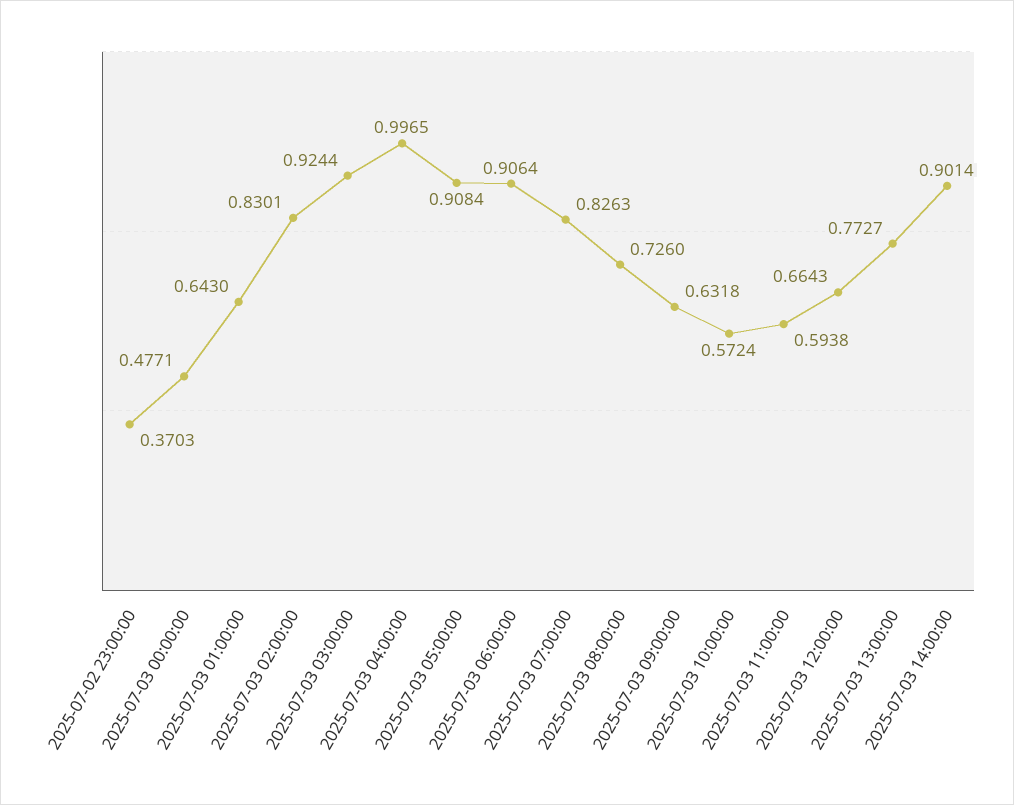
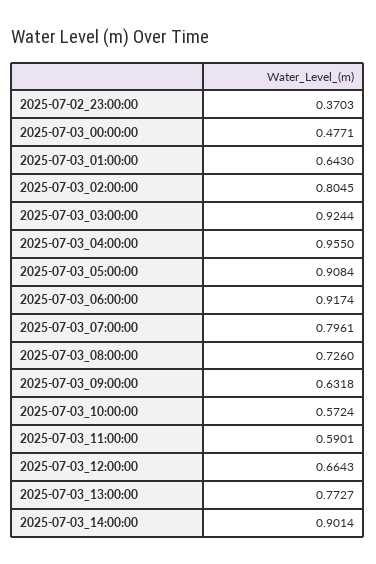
2025-07-03 02:00:00: 0.8301 -> 0.8045
2025-07-03 04:00:00: 0.9965 -> 0.955
2025-07-03 06:00:00: 0.9064 -> 0.9174
2025-07-03 07:00:00: 0.8263 -> 0.7961
2025-07-03 11:00:00: 0.5938 -> 0.5901

